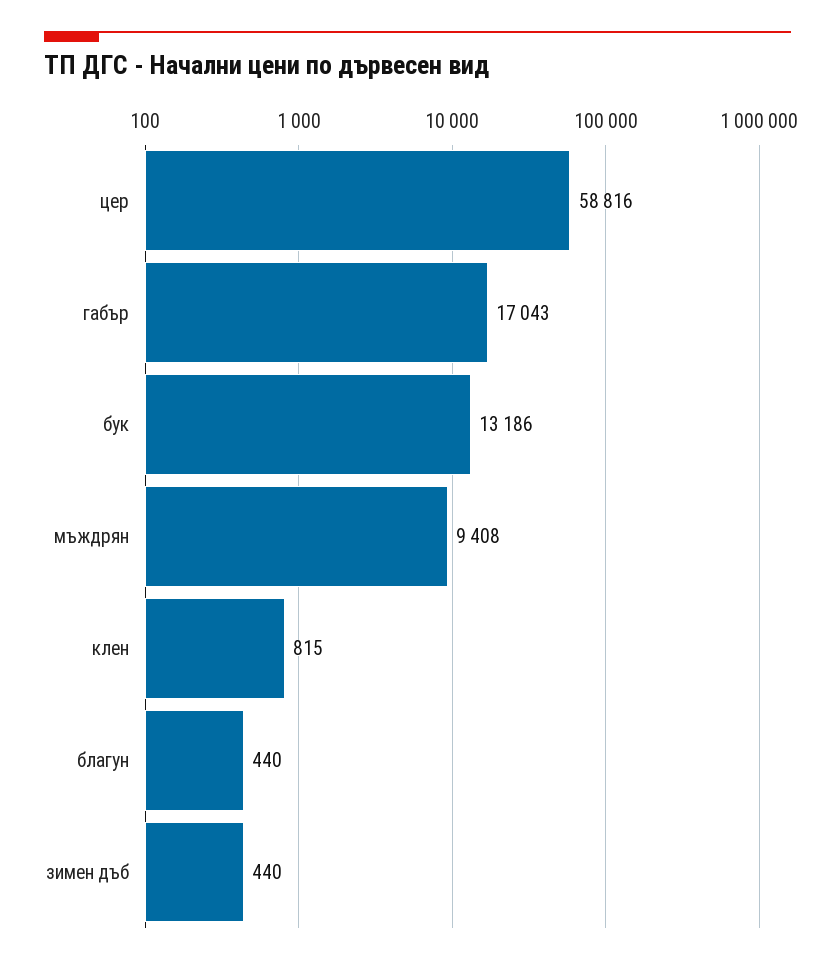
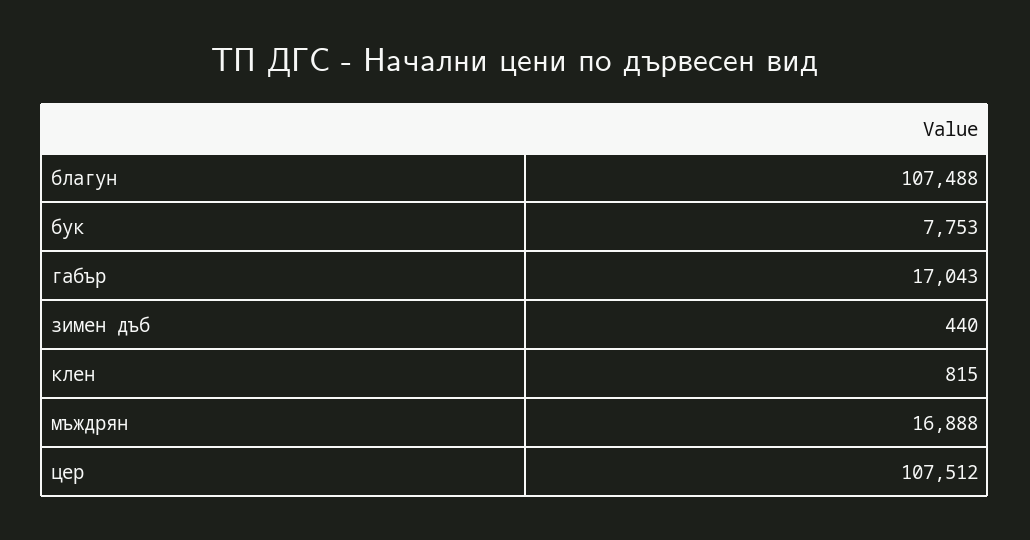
цер: 58816 -> 107512
бук: 13186 -> 7753
мъждрян: 9408 -> 16888
благун: 440 -> 107488

